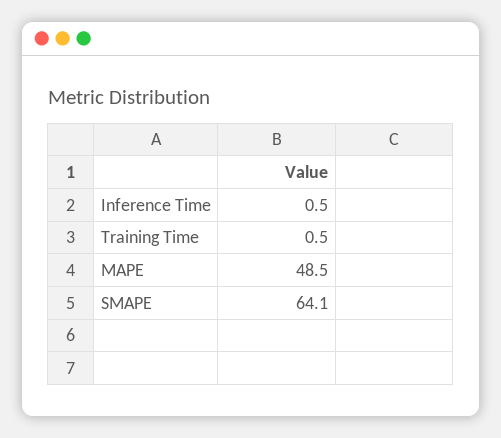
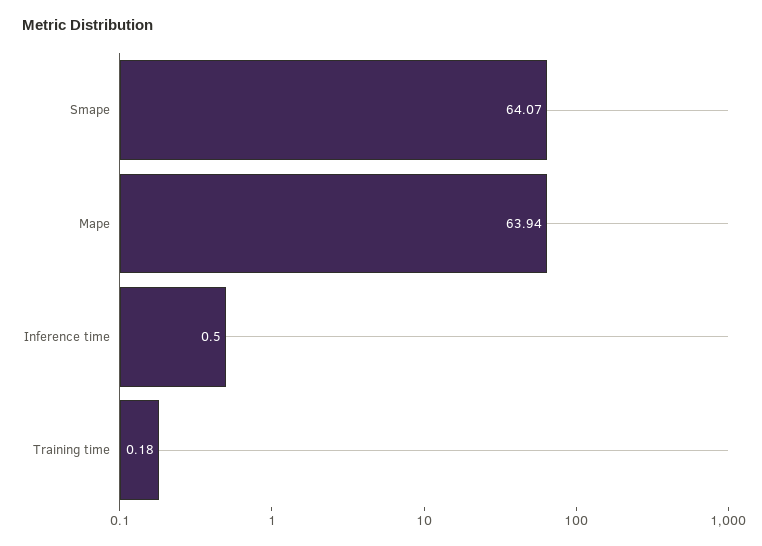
Training Time: 0.5 -> 0.18
MAPE: 48.5 -> 63.94

